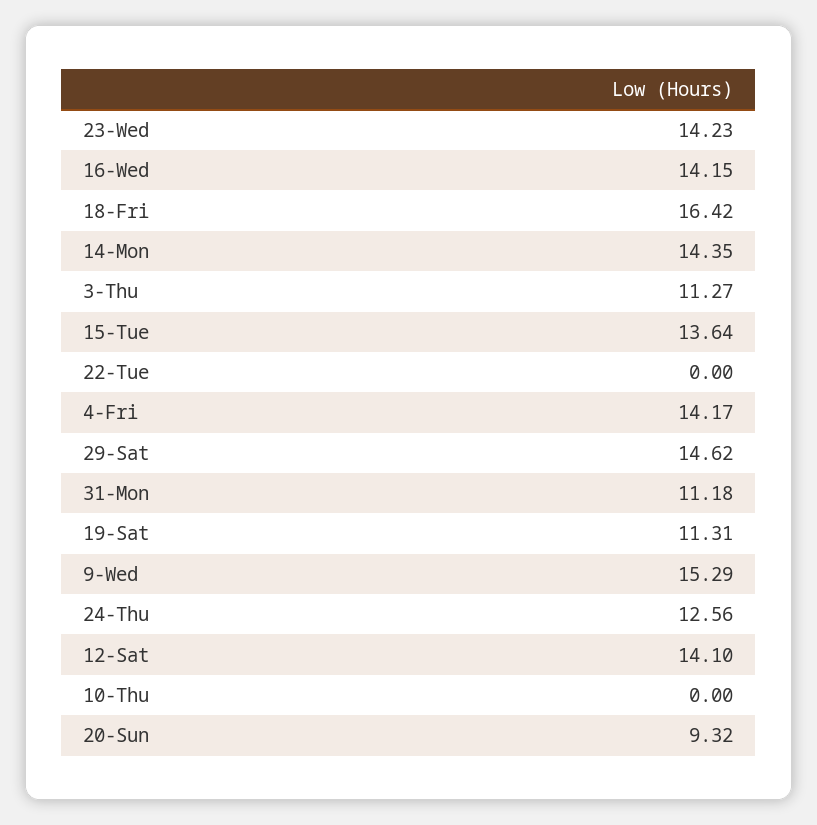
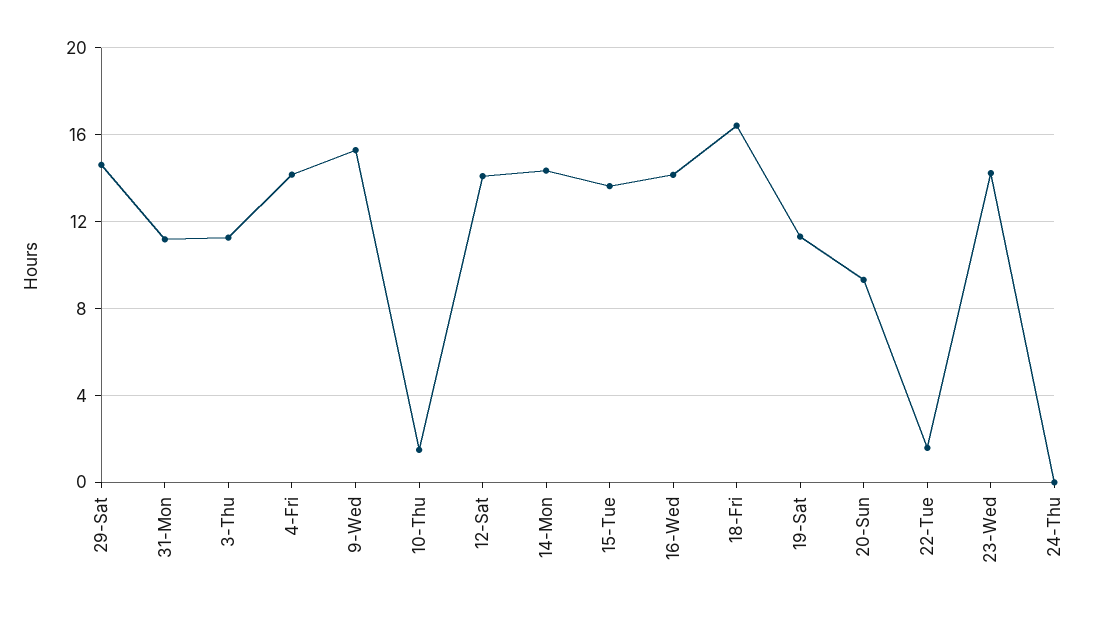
22-Tue: 0 -> 1.5
24-Thu: 12.56 -> 0
10-Thu: 0 -> 1.5

